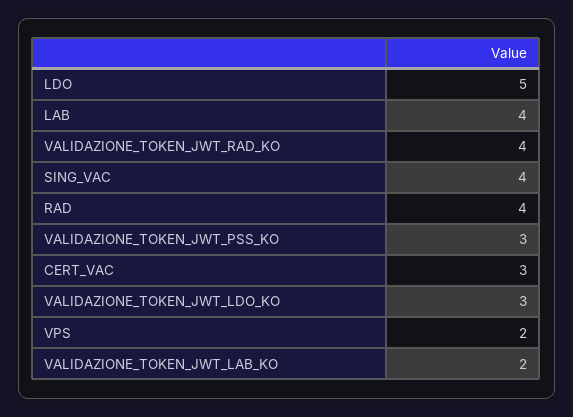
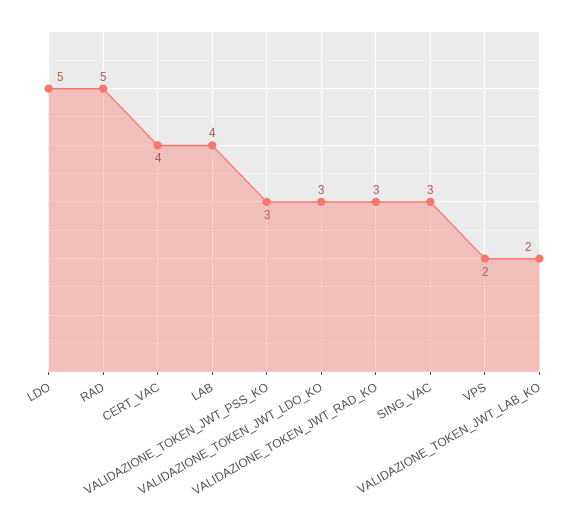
VALIDAZIONE_TOKEN_JWT_RAD_KO: 4 -> 3
SING_VAC: 4 -> 3
RAD: 4 -> 5
CERT_VAC: 3 -> 4

